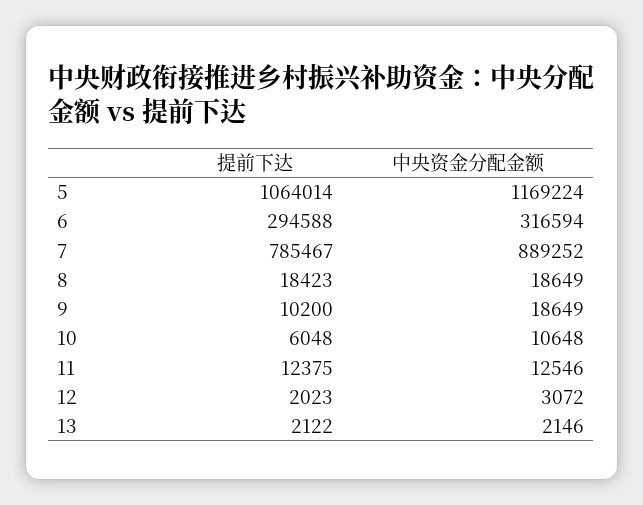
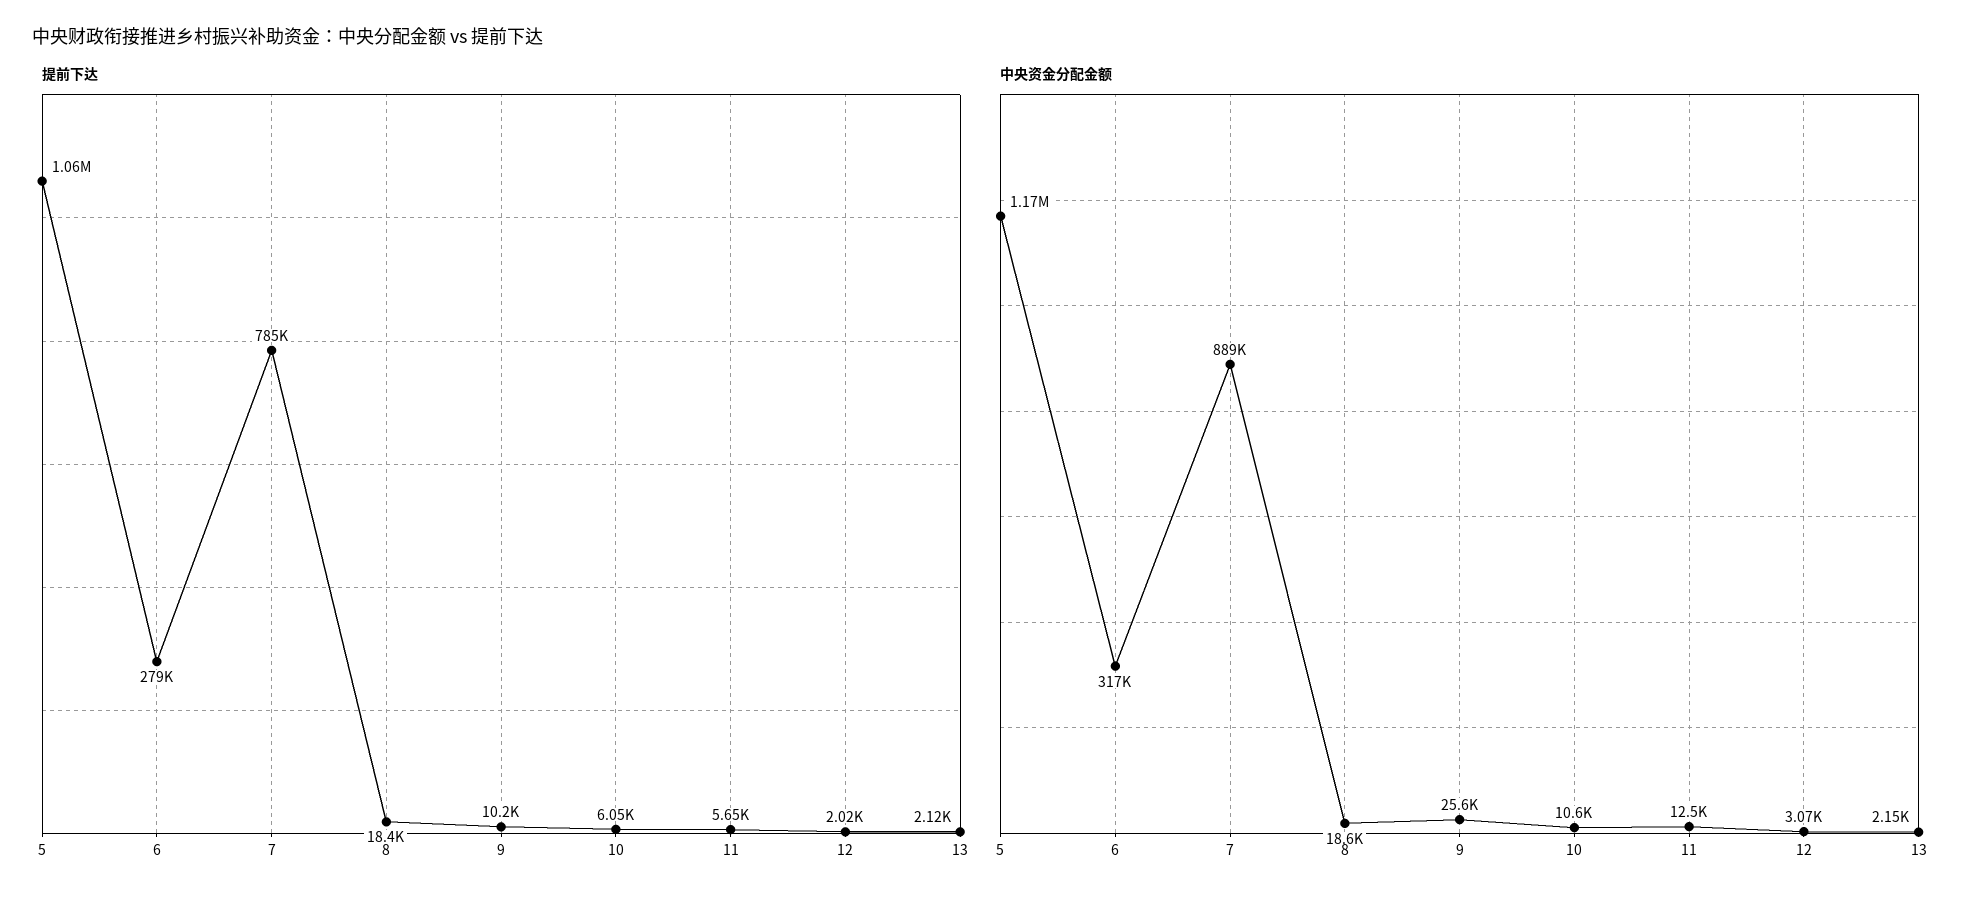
提前下达, 6: 294588 -> 279000
中央资金分配金额, 9: 18649 -> 25600
提前下达, 11: 12375 -> 5650

